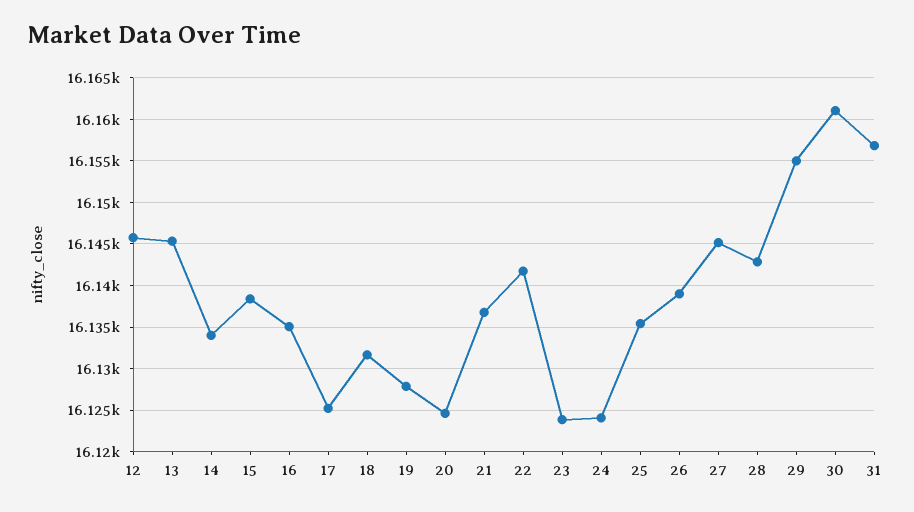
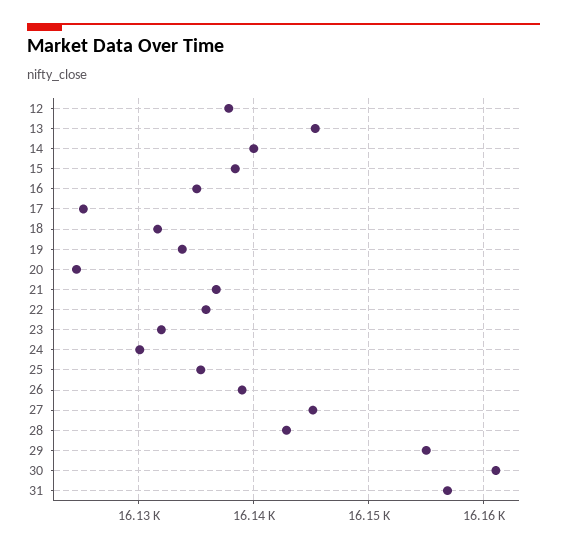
12: 16146 -> 16138
14: 16134 -> 16140
19: 16128 -> 16134
22: 16142 -> 16136
23: 16124 -> 16132
24: 16124 -> 16130

